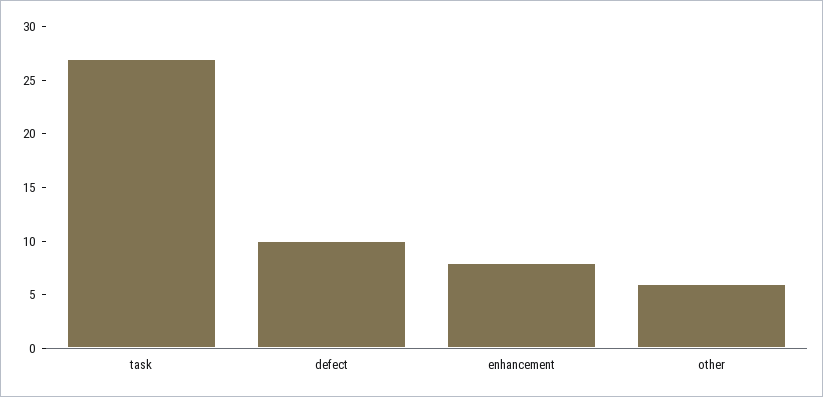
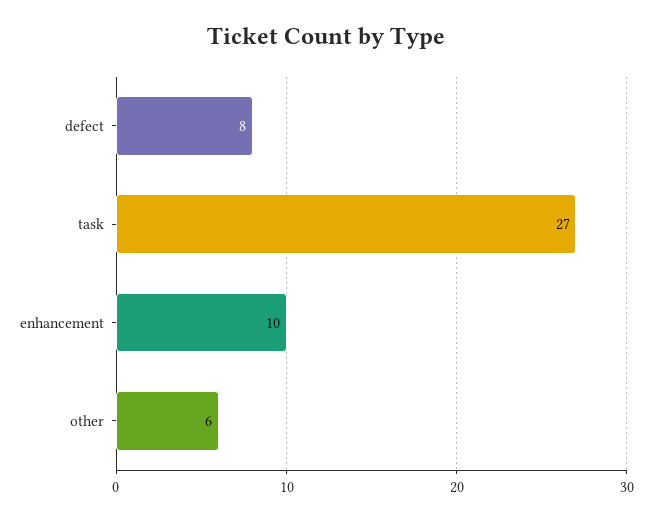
defect: 10 -> 8
enhancement: 8 -> 10

